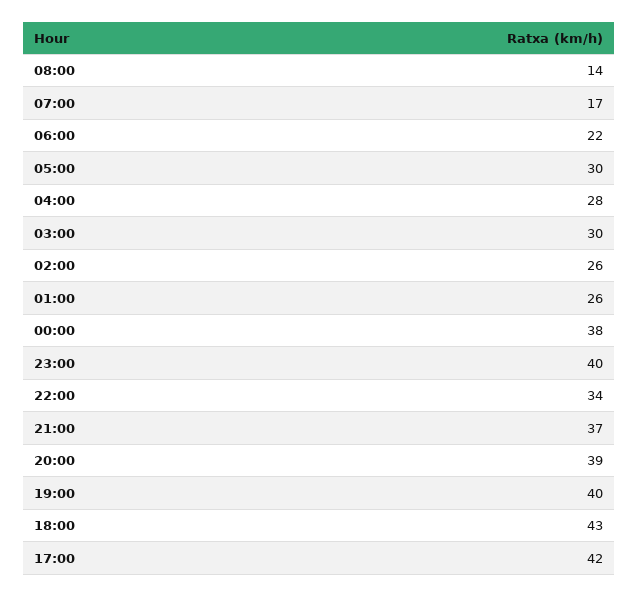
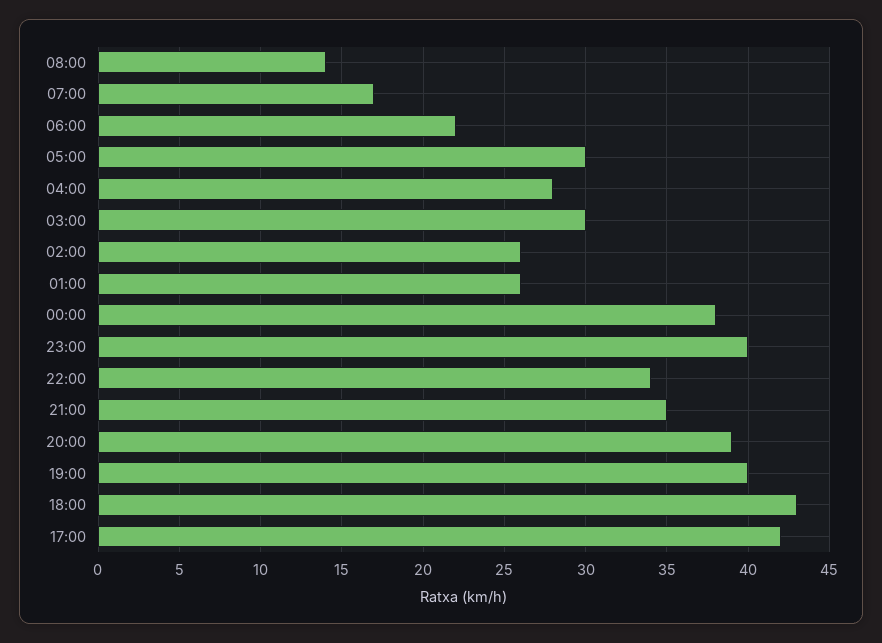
21:00: 37 -> 35

